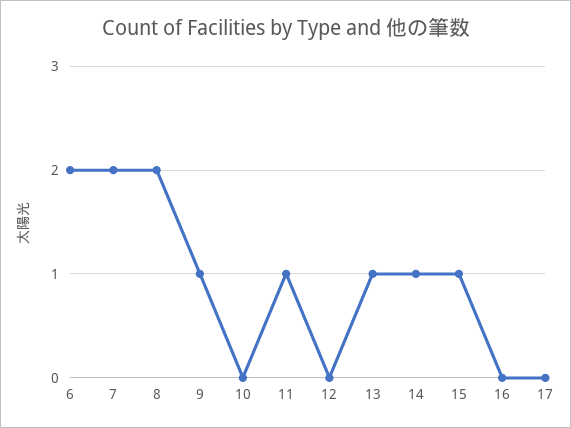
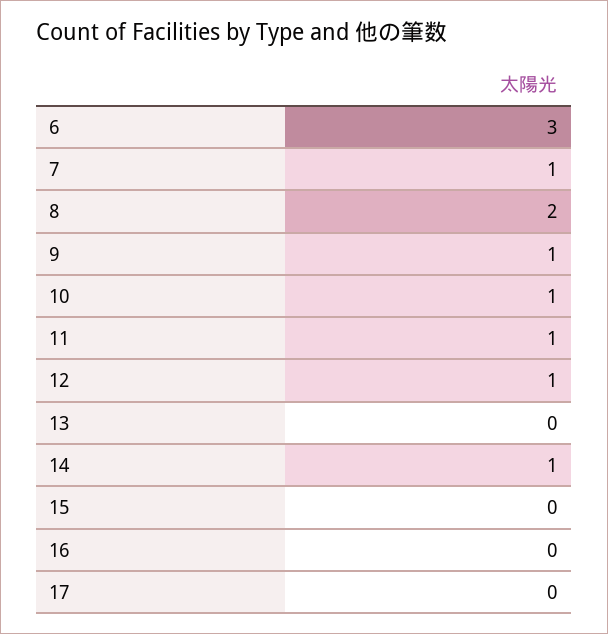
6: 2 -> 3
7: 2 -> 1
10: 0 -> 1
12: 0 -> 1
13: 1 -> 0
15: 1 -> 0

